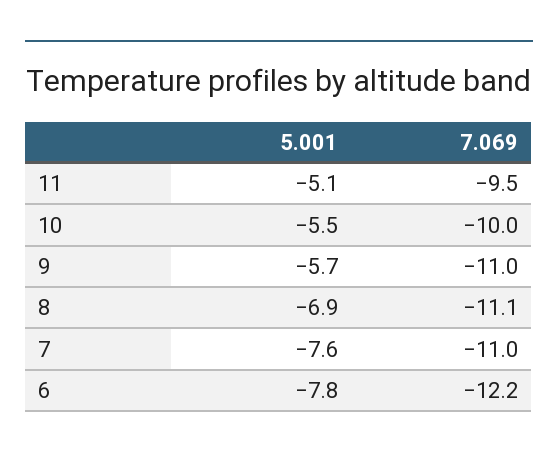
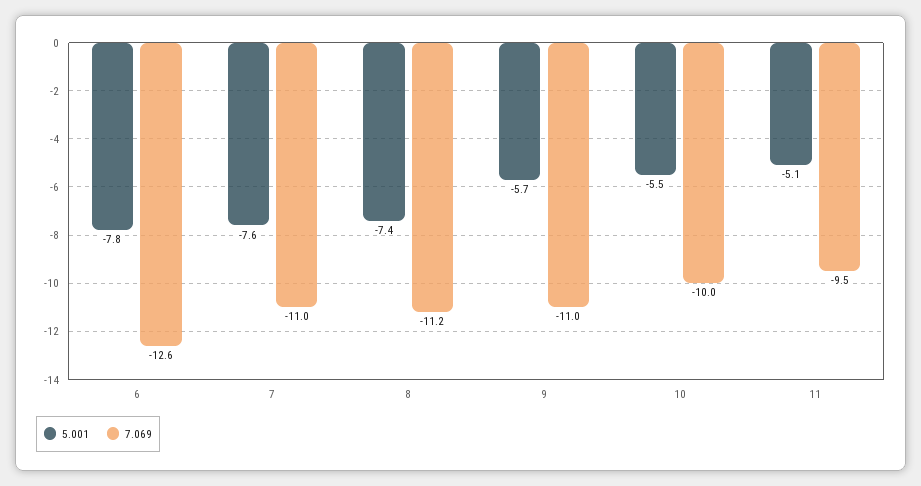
5.001, 8: -6.9 -> -7.4
7.069, 8: -11.1 -> -11.2
7.069, 6: -12.2 -> -12.6

